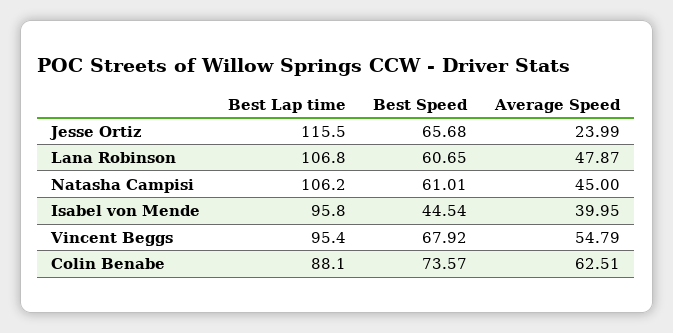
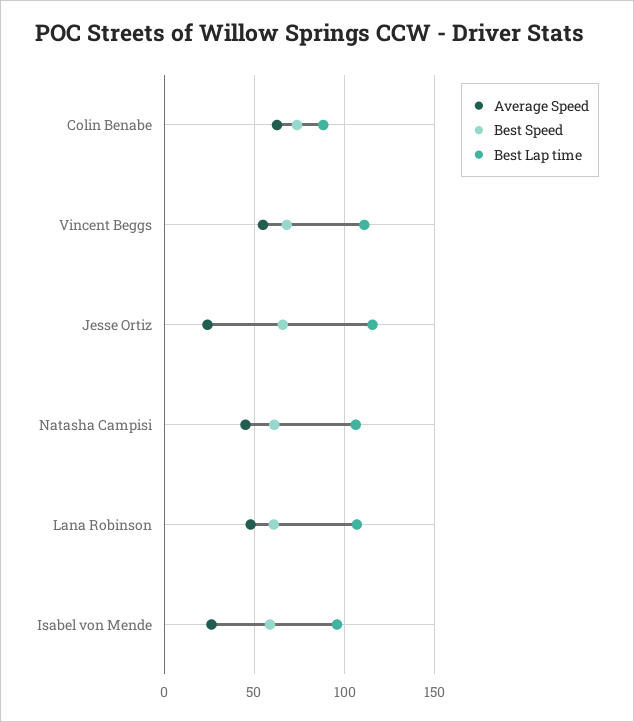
Best Speed, Isabel von Mende: 44.54 -> 60
Average Speed, Isabel von Mende: 39.95 -> 25
Best Lap time, Vincent Beggs: 95.4 -> 110

